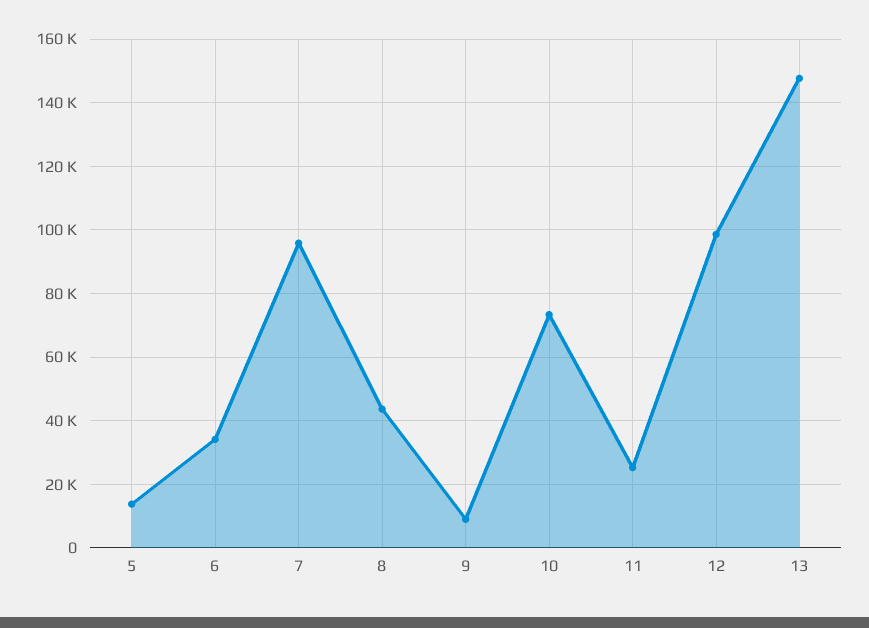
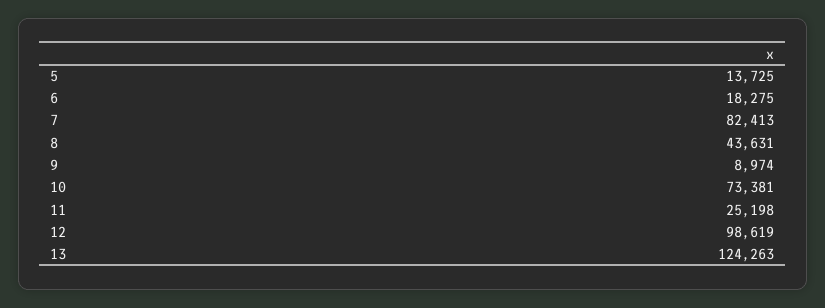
6: 34000 -> 18275
7: 96000 -> 82413
13: 148000 -> 124263

